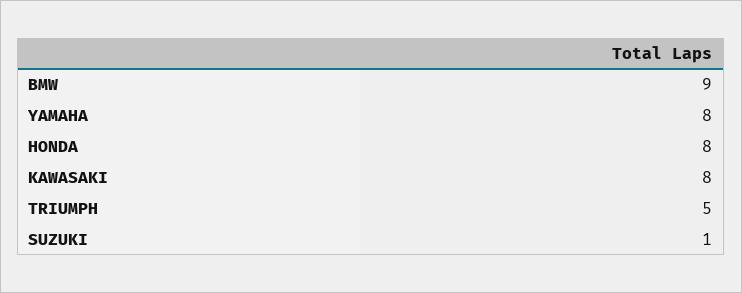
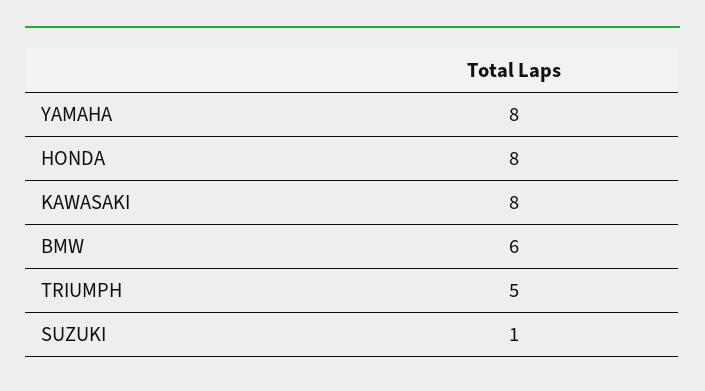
BMW: 9 -> 6

